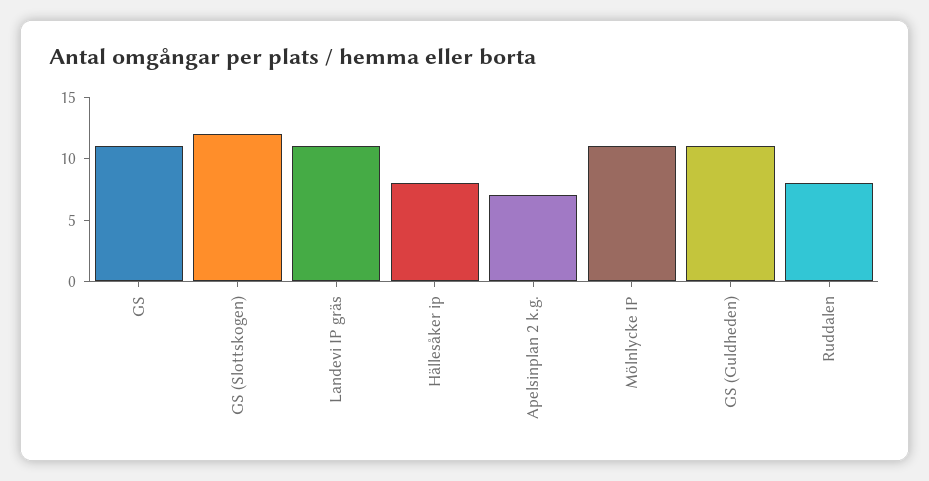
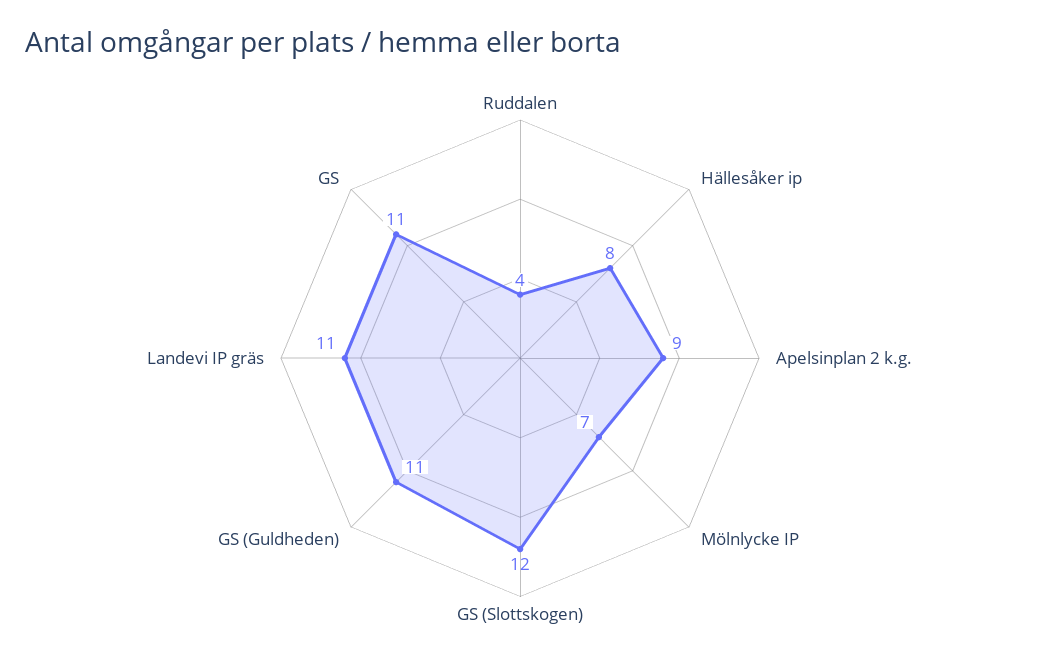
Apelsinplan 2 k.g.: 7 -> 9
Mölnlycke IP: 11 -> 7
Ruddalen: 8 -> 4

